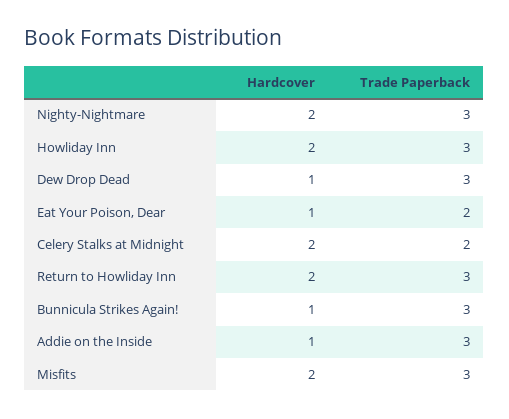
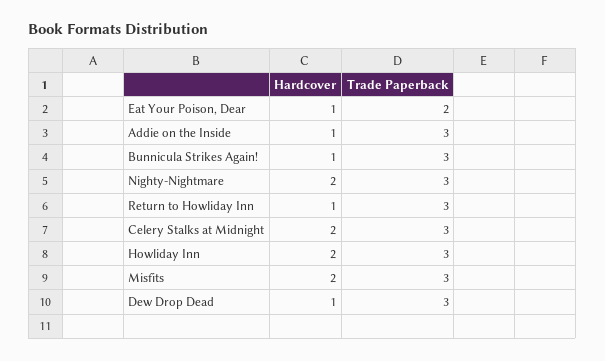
Trade Paperback, Celery Stalks at Midnight: 2 -> 3
Hardcover, Return to Howliday Inn: 2 -> 1

